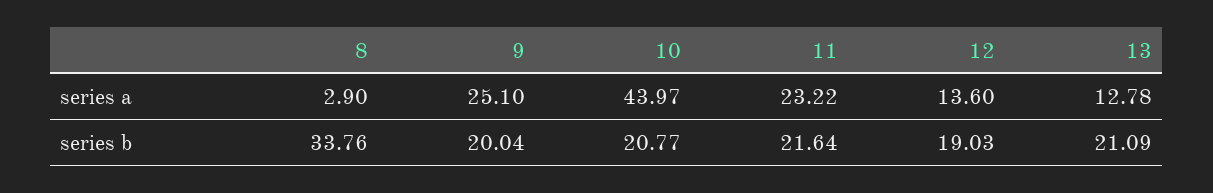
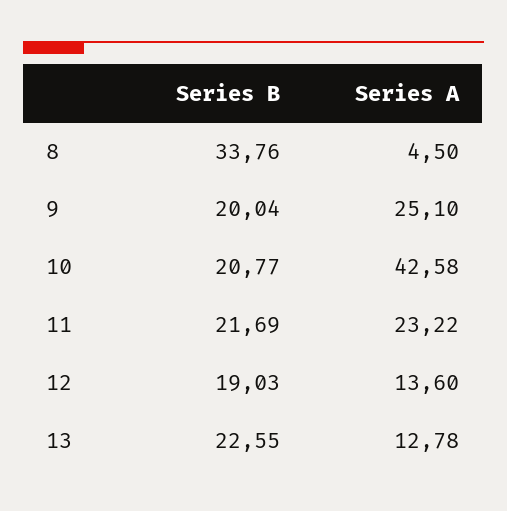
8, series a: 2.9 -> 4.5
10, series a: 43.97 -> 42.58
11, series b: 21.64 -> 21.69
13, series b: 21.09 -> 22.55

